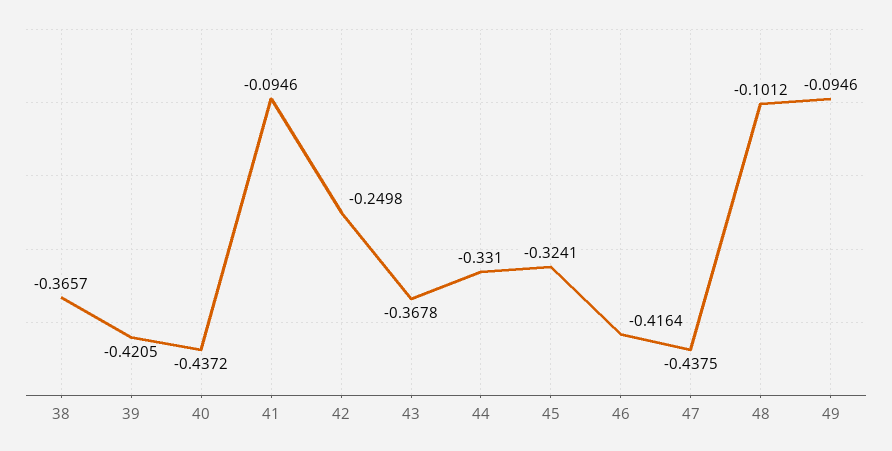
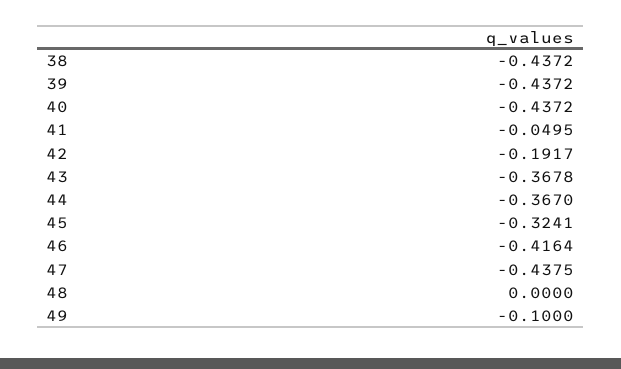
38: -0.3657 -> -0.4372
39: -0.4205 -> -0.4372
41: -0.0946 -> -0.0495
42: -0.2498 -> -0.1917
44: -0.331 -> -0.367
48: -0.1012 -> 0
49: -0.0946 -> -0.1

